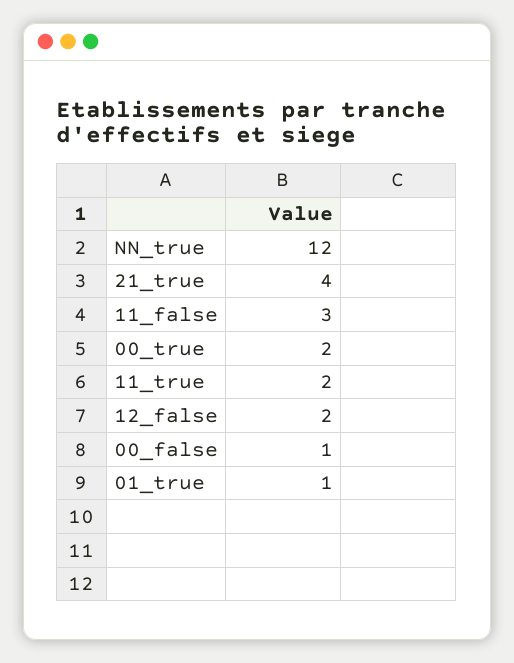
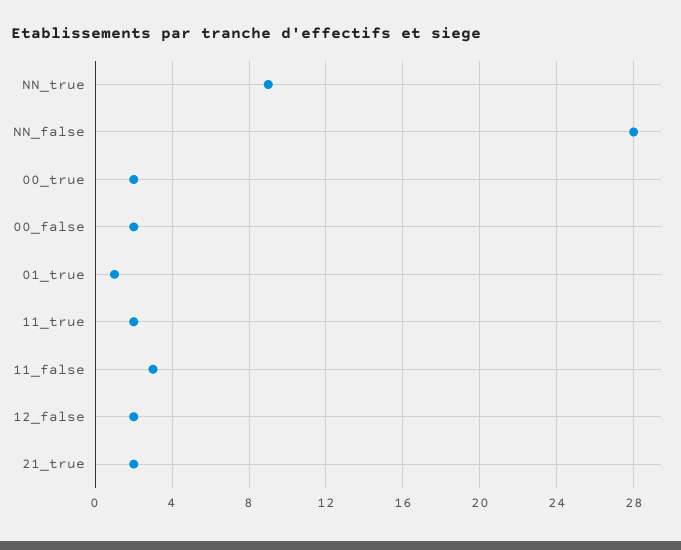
NN_true: 12 -> 9
21_true: 4 -> 2
00_false: 1 -> 2
NN_false: none -> 28

